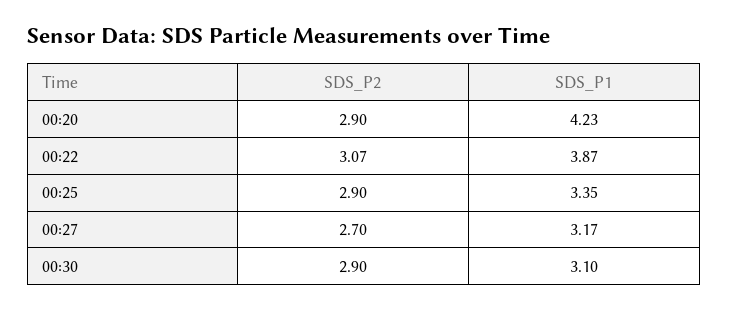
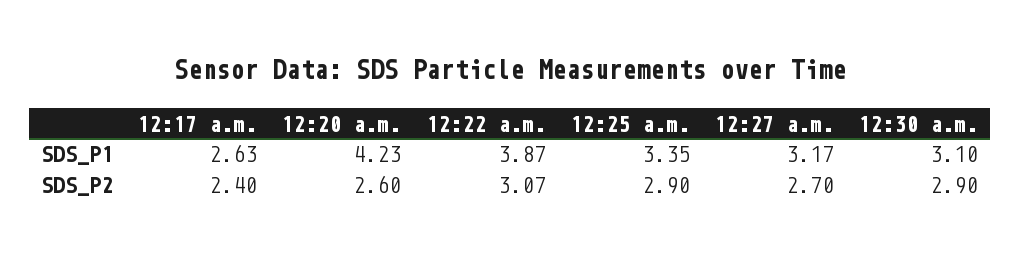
SDS_P2, 00:20: 2.9 -> 2.6
SDS_P1, 12:17 a.m.: none -> 2.63
SDS_P2, 12:17 a.m.: none -> 2.4

